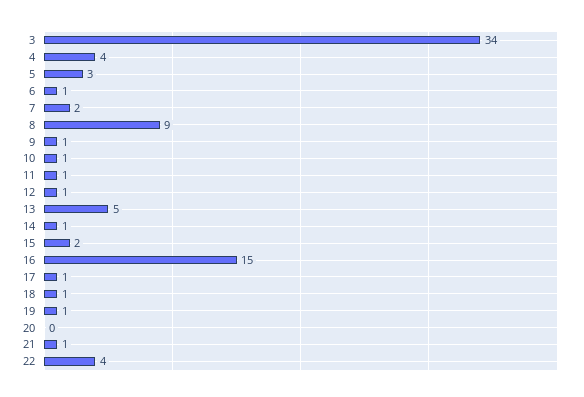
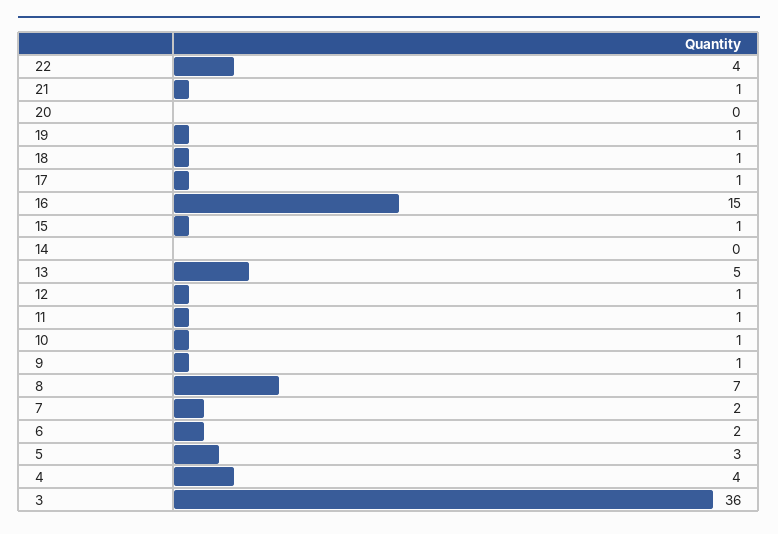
3: 34 -> 36
6: 1 -> 2
8: 9 -> 7
14: 1 -> 0
15: 2 -> 1

